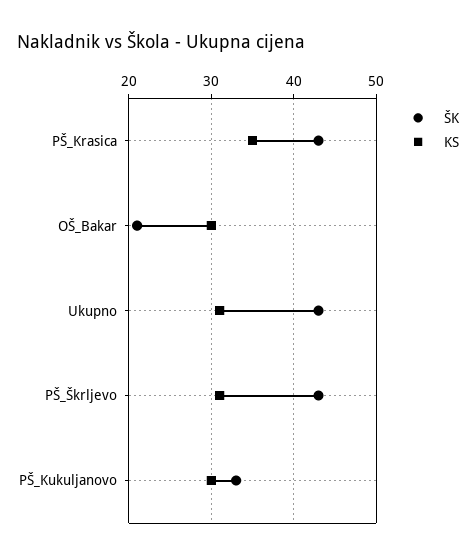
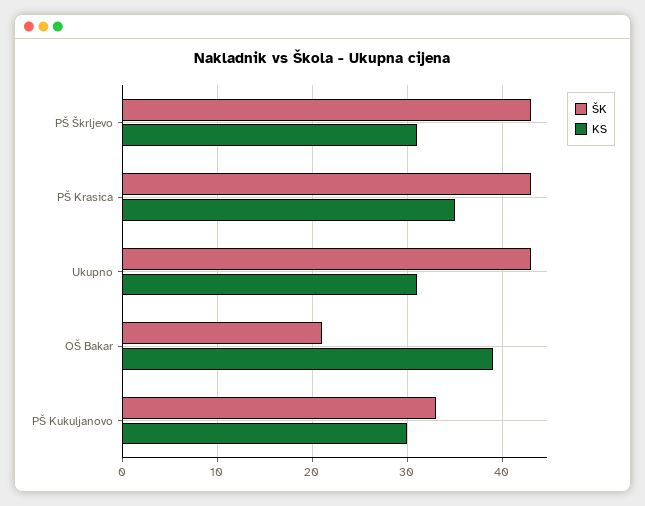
KS, OŠ_Bakar: 30 -> 39

